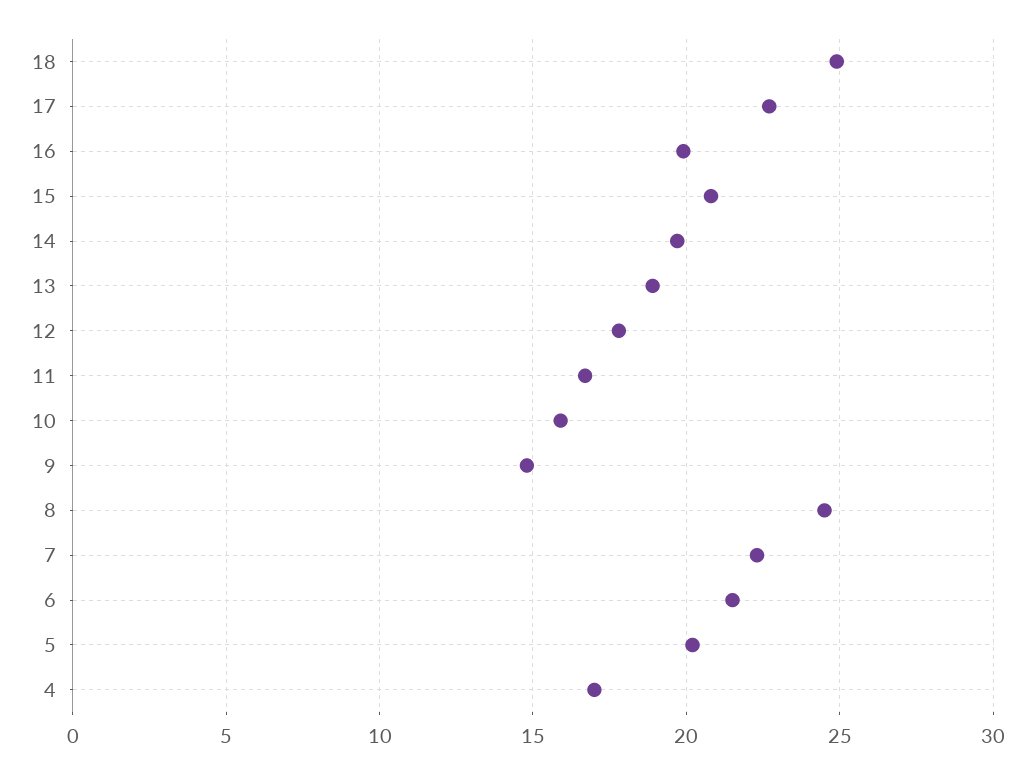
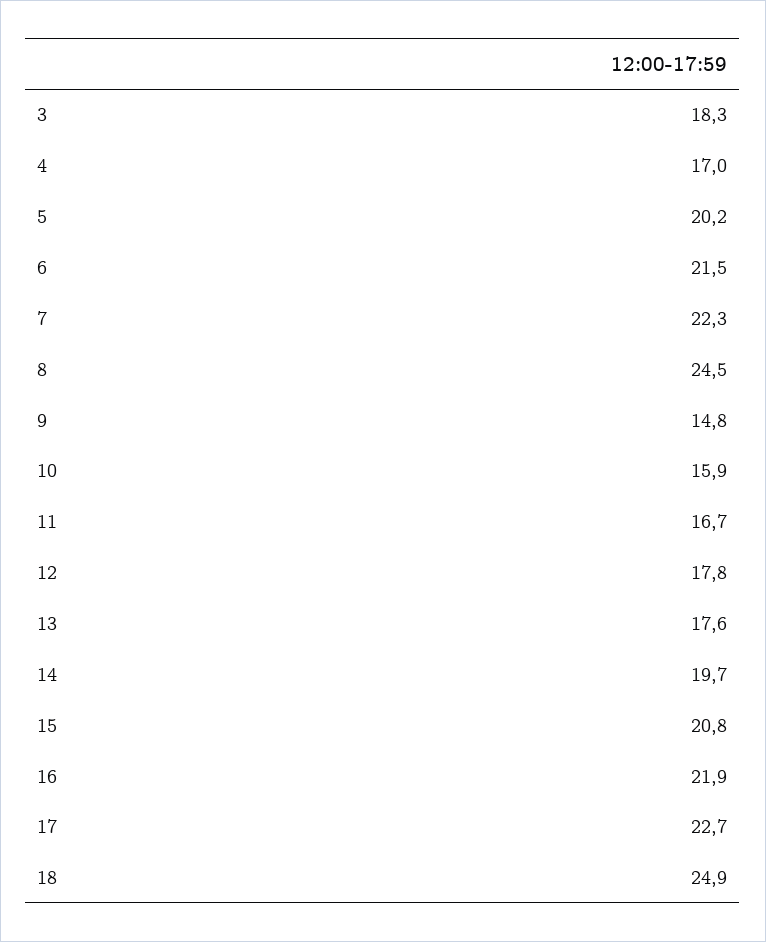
16: 20 -> 21.9
13: 19 -> 17.6
3: none -> 18.3

